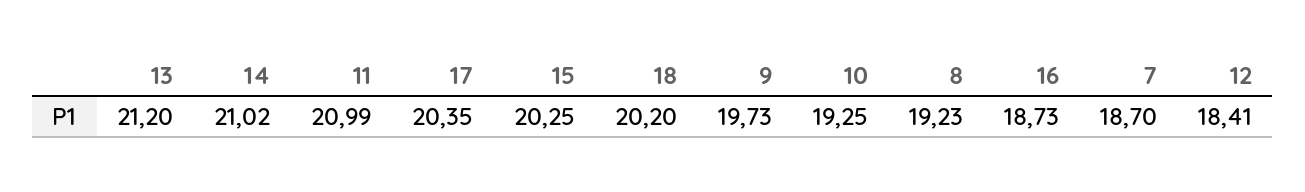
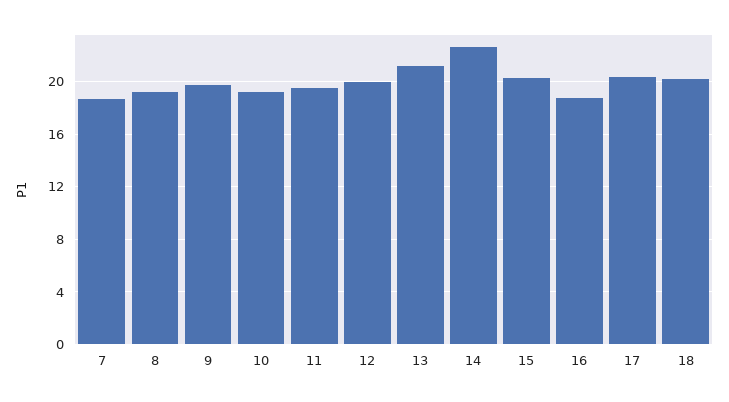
14: 21.02 -> 22.5
11: 20.99 -> 19.5
12: 18.41 -> 20

